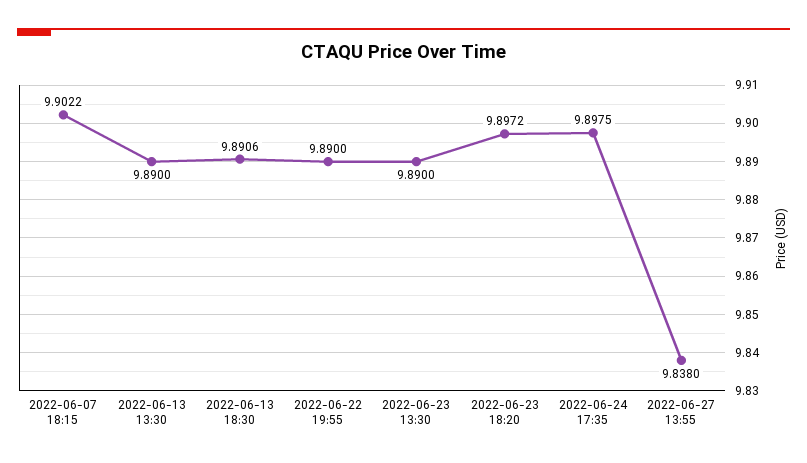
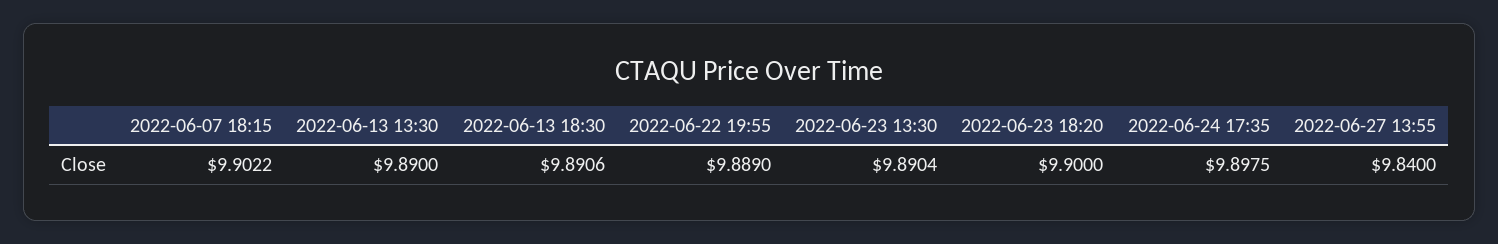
2022-06-22 19:55: 9.89 -> 9.889
2022-06-23 13:30: 9.89 -> 9.8904
2022-06-23 18:20: 9.8972 -> 9.9
2022-06-27 13:55: 9.838 -> 9.84

